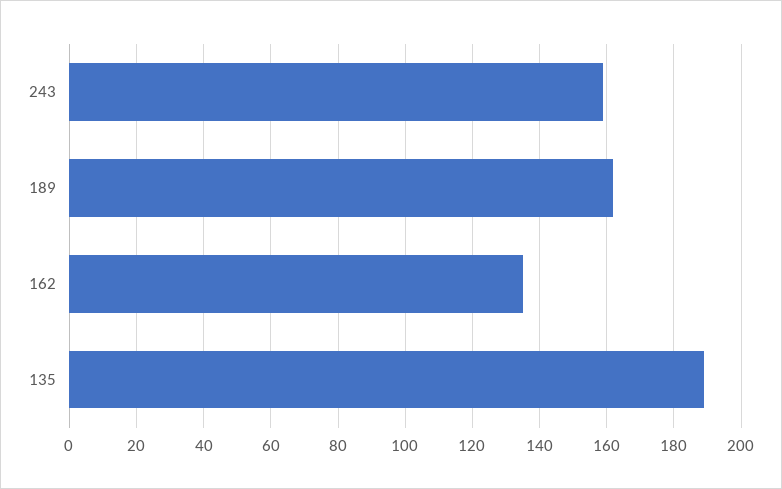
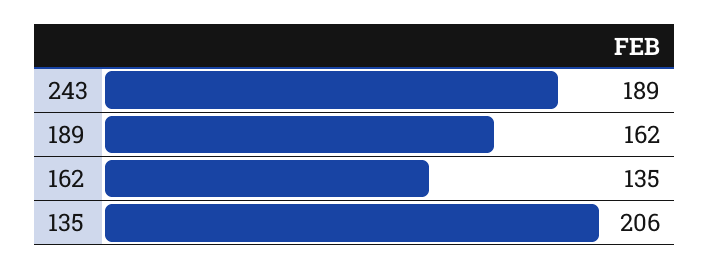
243: 160 -> 189
135: 190 -> 206

